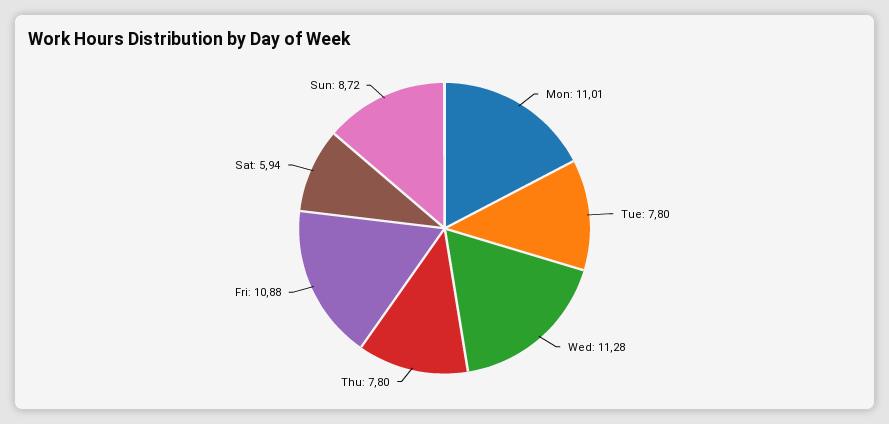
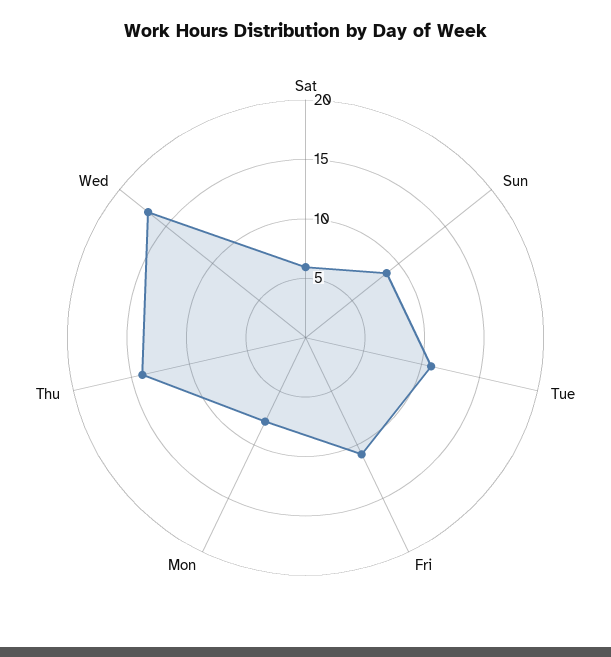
Mon: 11.01 -> 8
Tue: 7.8 -> 11
Wed: 11.28 -> 17
Thu: 7.8 -> 14

